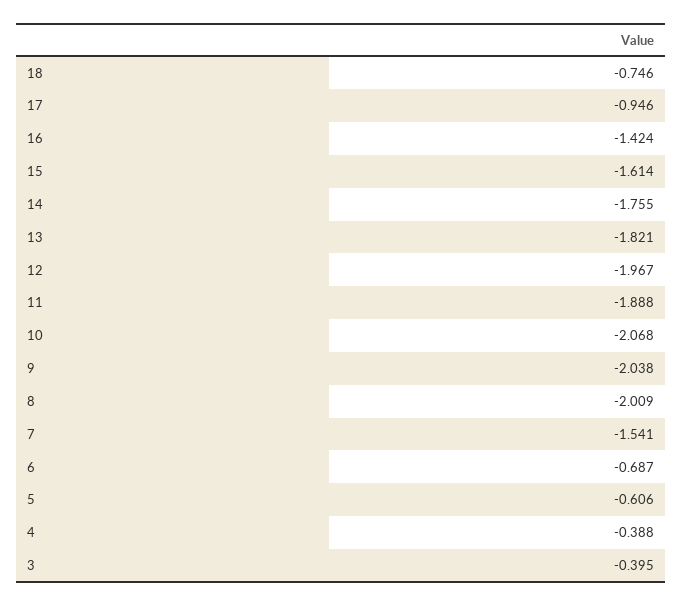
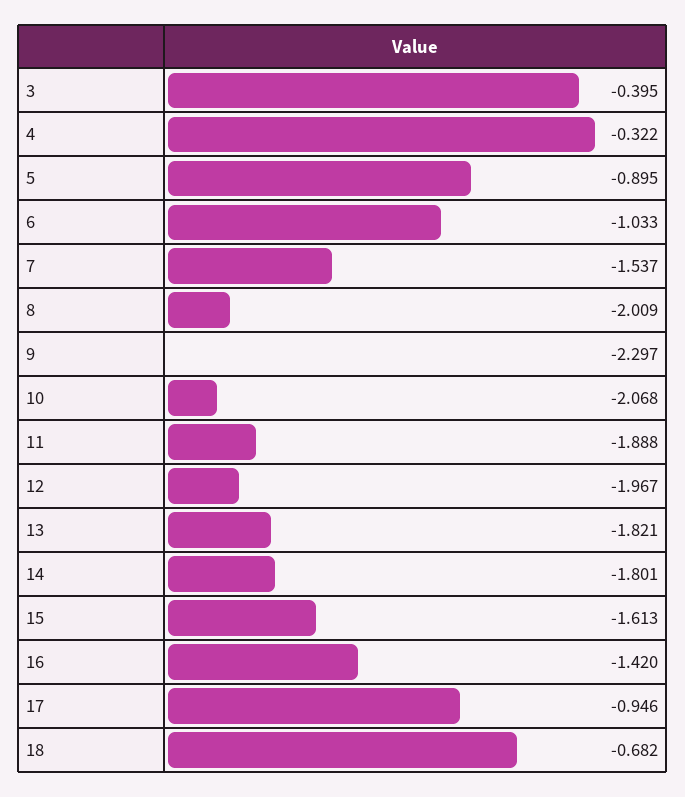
18: -0.746 -> -0.682
16: -1.424 -> -1.42
15: -1.614 -> -1.613
14: -1.755 -> -1.801
9: -2.038 -> -2.297
7: -1.541 -> -1.537
6: -0.687 -> -1.033
5: -0.606 -> -0.895
4: -0.388 -> -0.322

